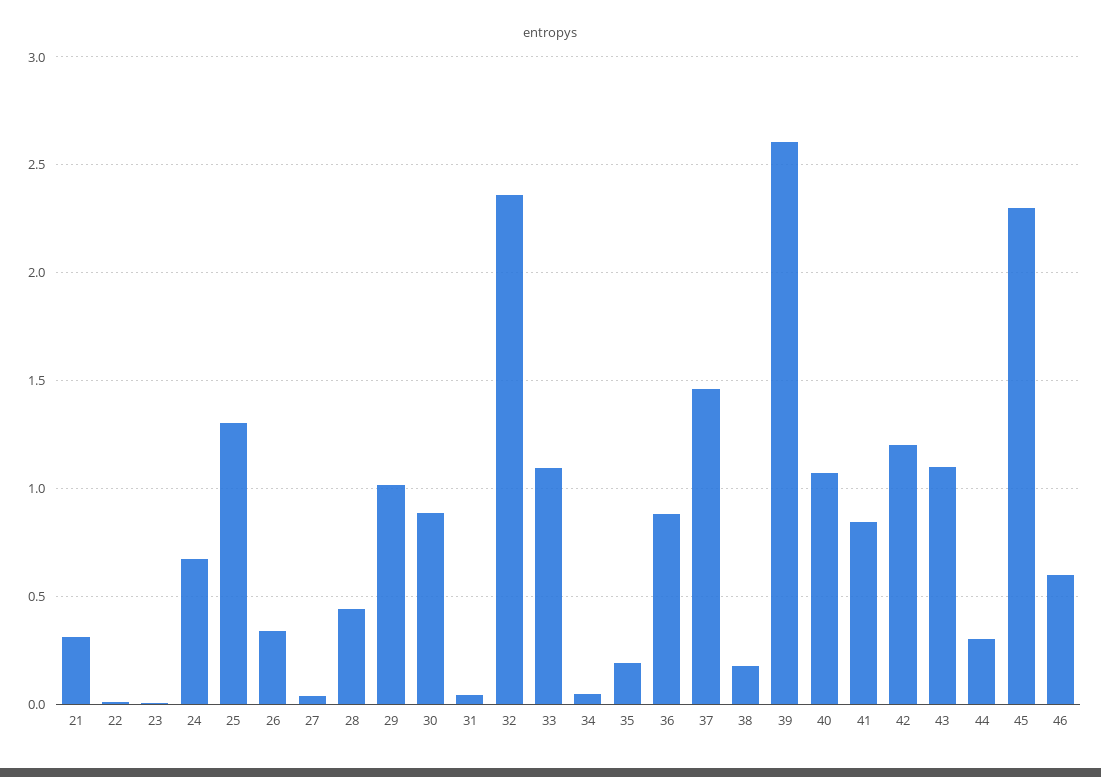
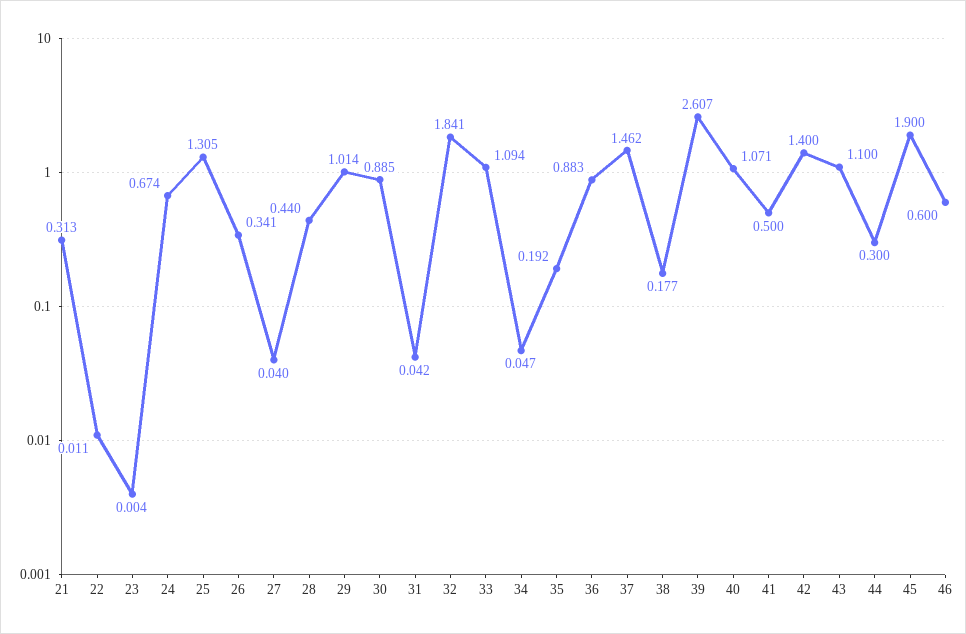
32: 2.35 -> 1.841
41: 0.85 -> 0.5
42: 1.2 -> 1.4
45: 2.3 -> 1.9

